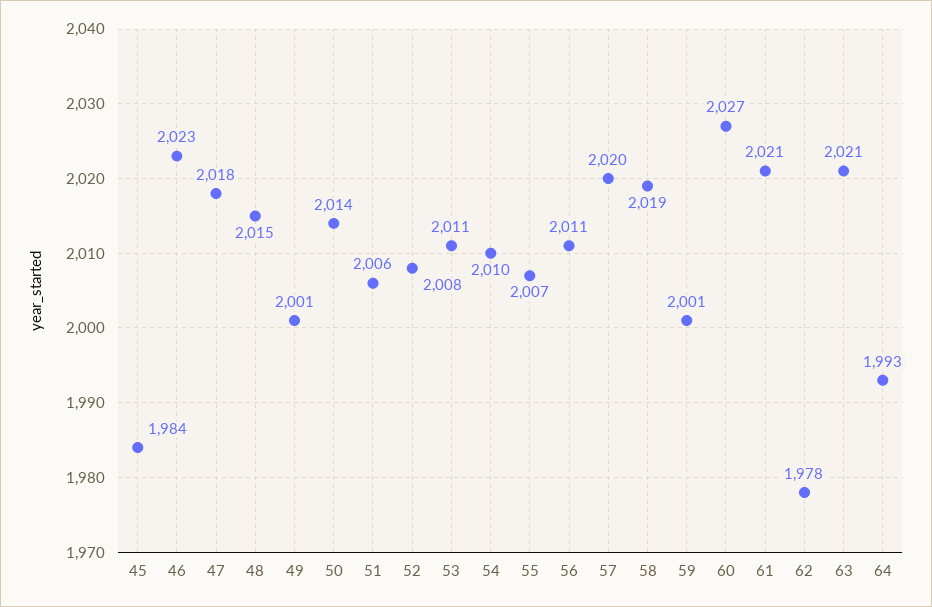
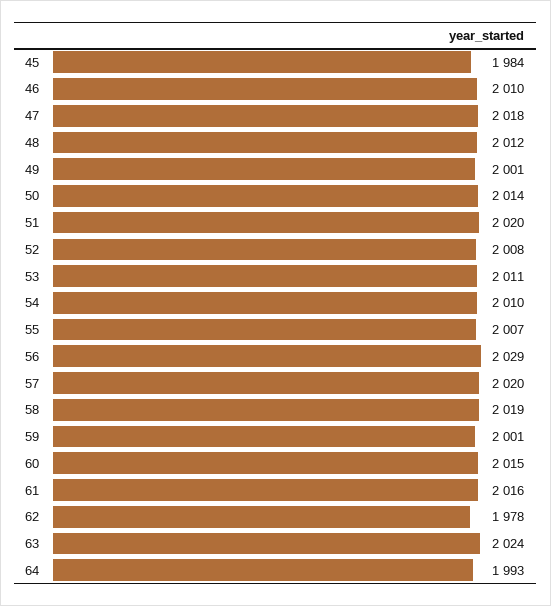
46: 2023 -> 2010
48: 2015 -> 2012
51: 2006 -> 2020
56: 2011 -> 2029
60: 2027 -> 2015
61: 2021 -> 2016
63: 2021 -> 2024

